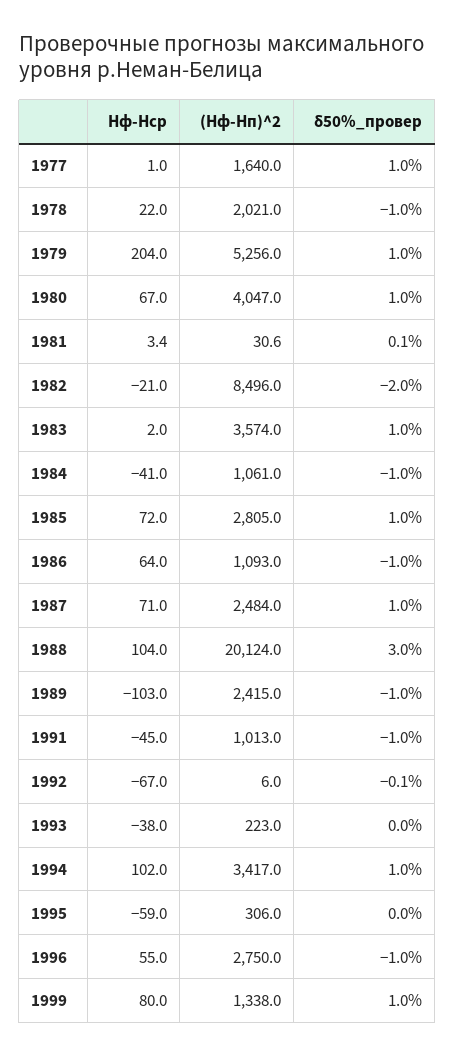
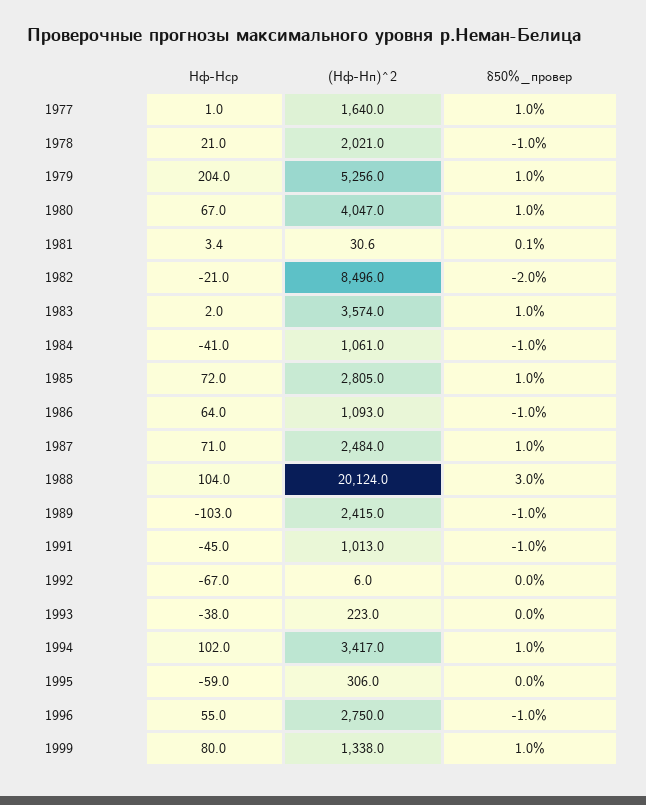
Hф-Hср, 1978: 22 -> 21
δ50%_провер, 1992: -0.1 -> 0

